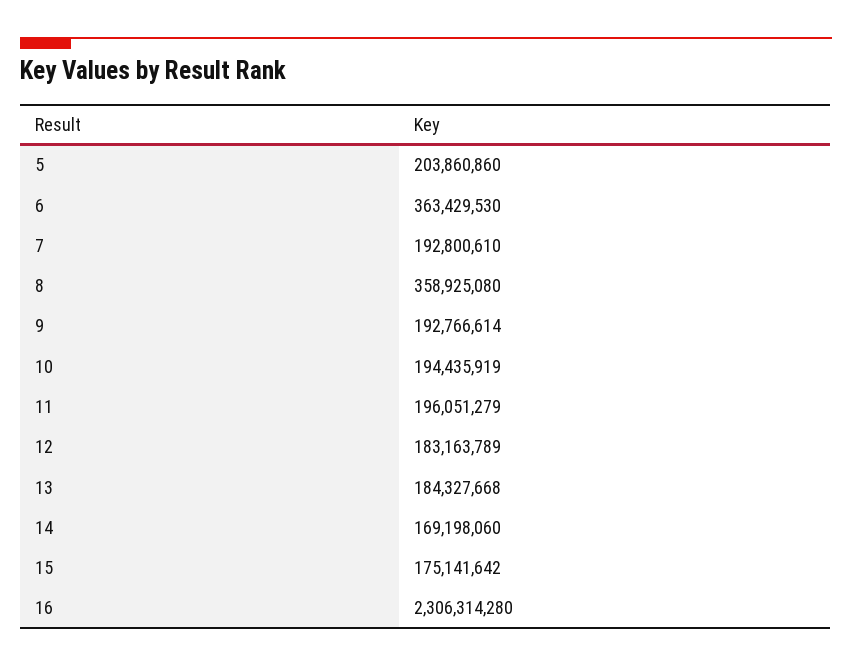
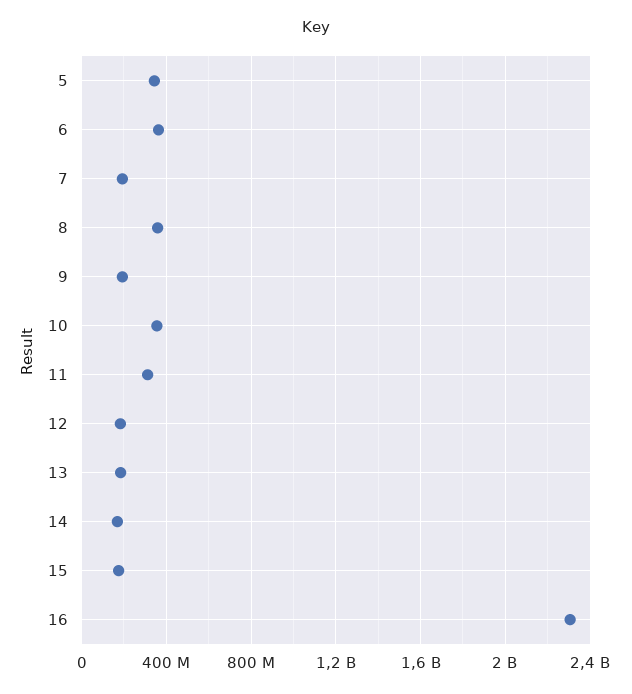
5: 203860860 -> 350000000
10: 194435919 -> 350000000
11: 196051279 -> 300000000

